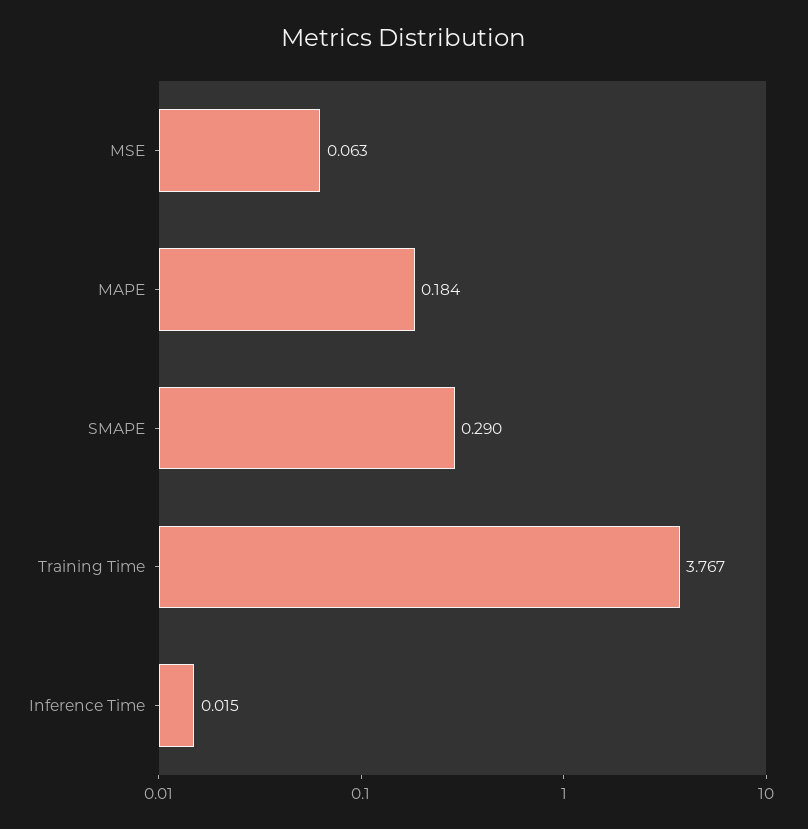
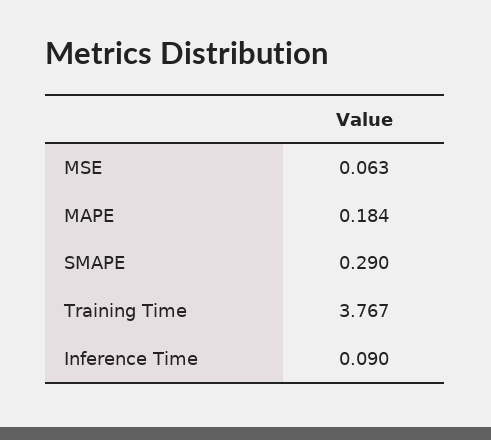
Inference Time: 0.015 -> 0.09

